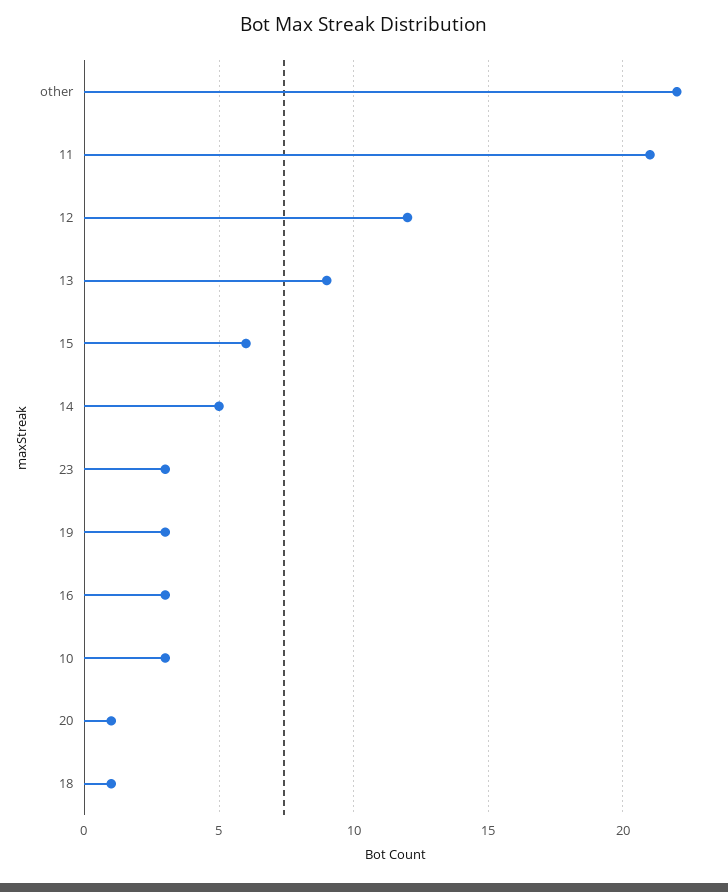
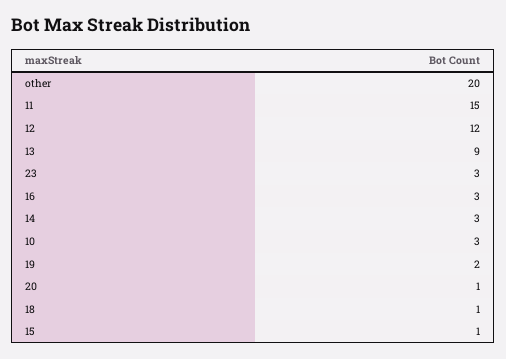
other: 22 -> 20
11: 21 -> 15
15: 6 -> 1
14: 5 -> 3
19: 3 -> 2

